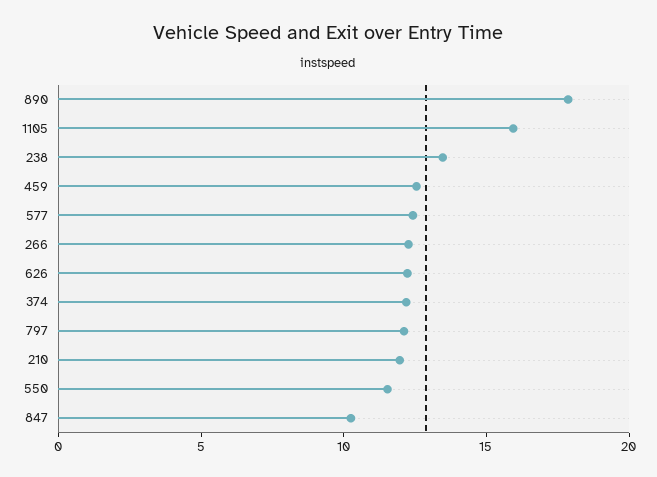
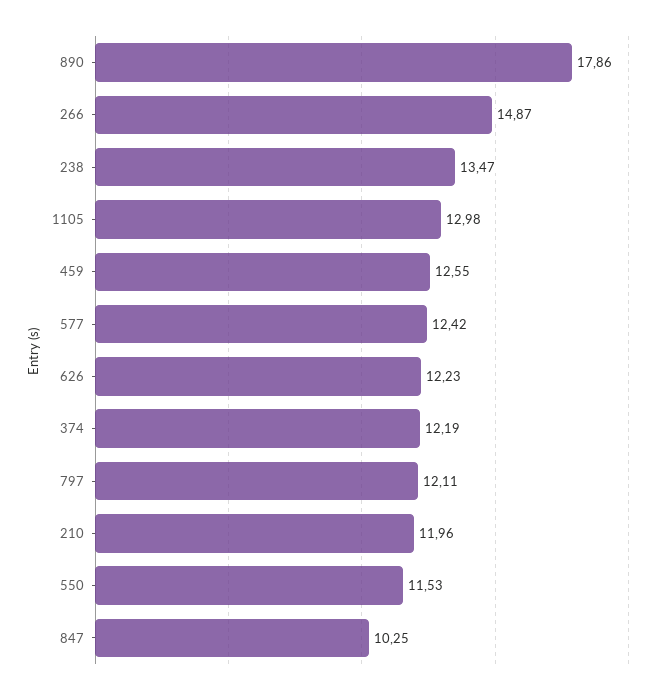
1105: 16 -> 12.98
266: 12 -> 14.87

